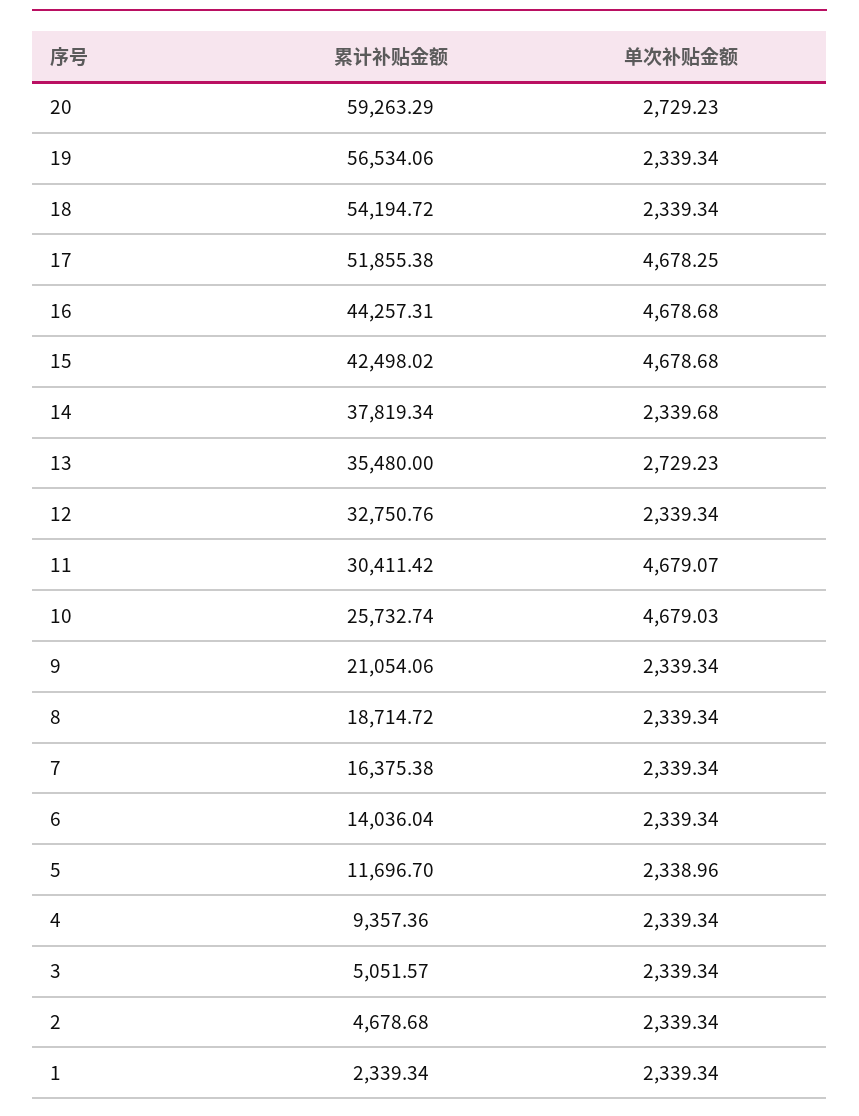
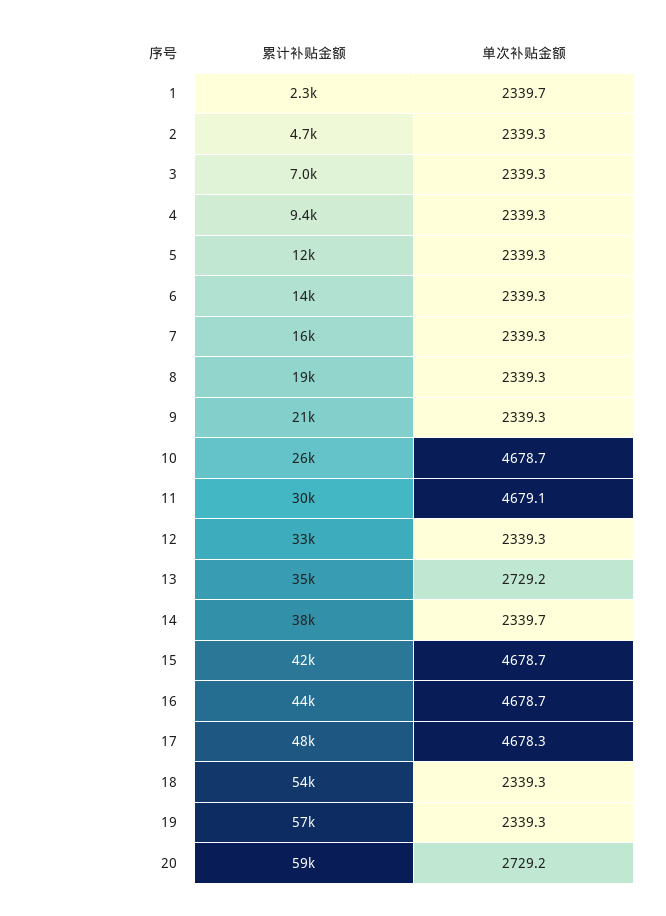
累计补贴金额, 17: 51855.38 -> 48000
单次补贴金额, 10: 4679.03 -> 4678.7
单次补贴金额, 5: 2338.96 -> 2339.3
累计补贴金额, 3: 5051.57 -> 7000
单次补贴金额, 1: 2339.34 -> 2339.7

